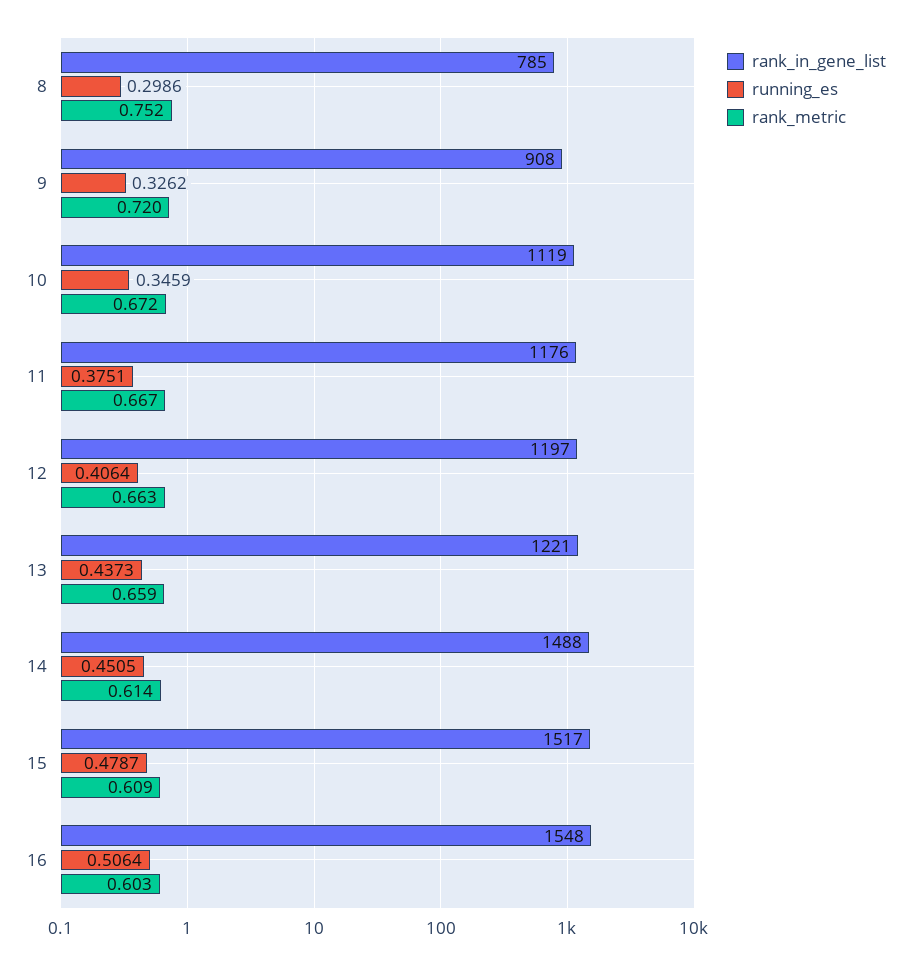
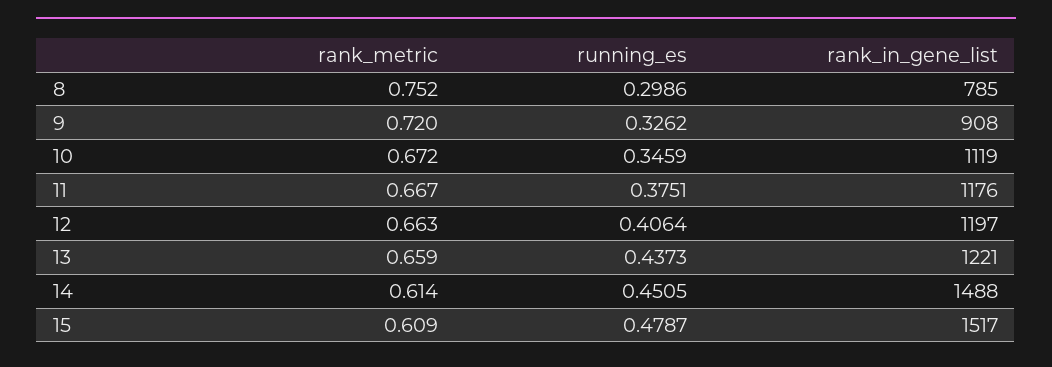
rank_in_gene_list, 16: 1548 -> none
running_es, 16: 0.5064 -> none
rank_metric, 16: 0.603 -> none

